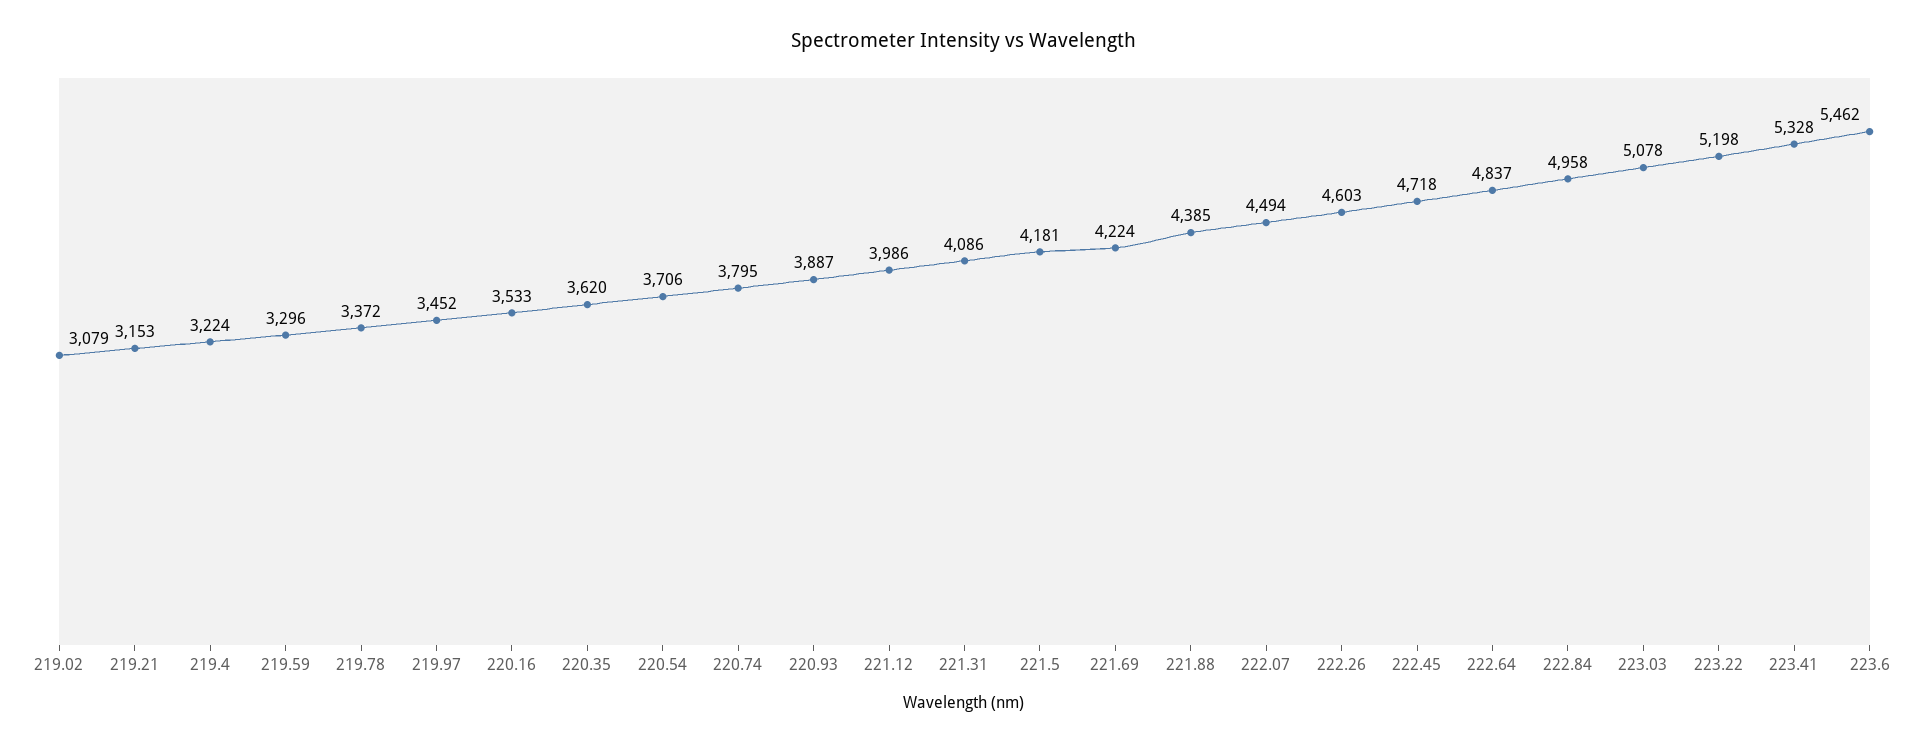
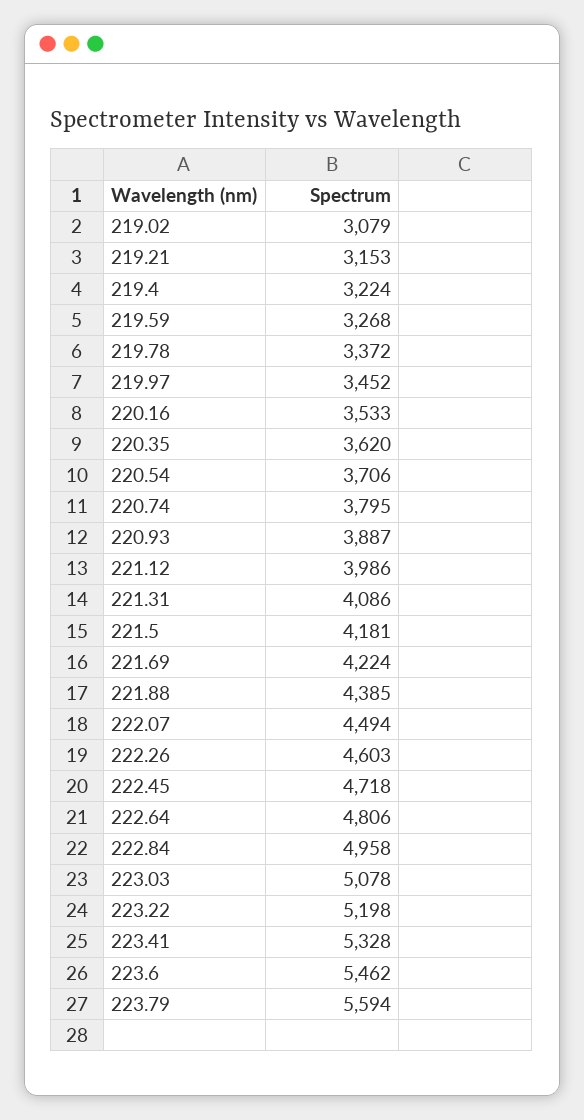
219.59: 3296 -> 3268
222.64: 4837 -> 4806
223.79: none -> 5594

